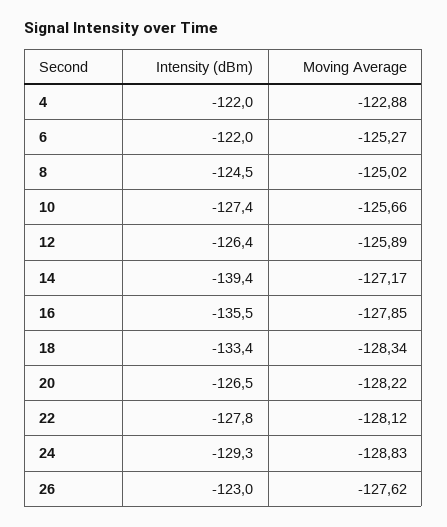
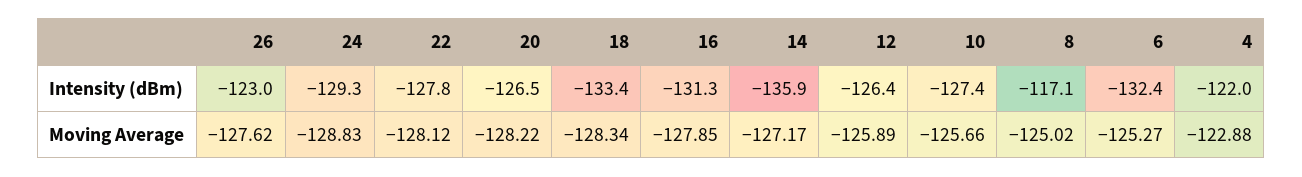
Intensity (dBm), 6: -122 -> -132.4
Intensity (dBm), 8: -124.5 -> -117.1
Intensity (dBm), 14: -139.4 -> -135.9
Intensity (dBm), 16: -135.5 -> -131.3

